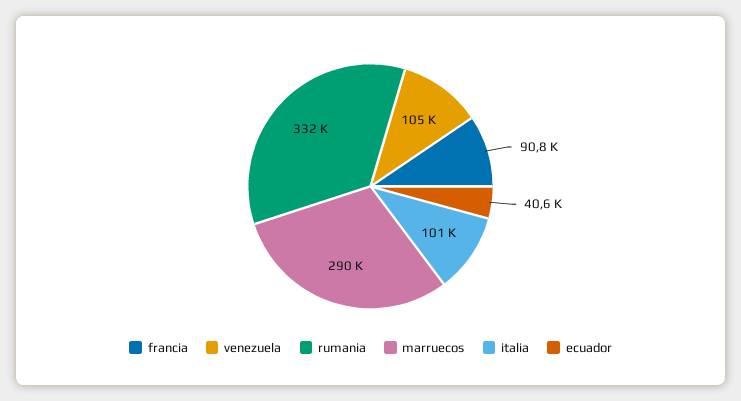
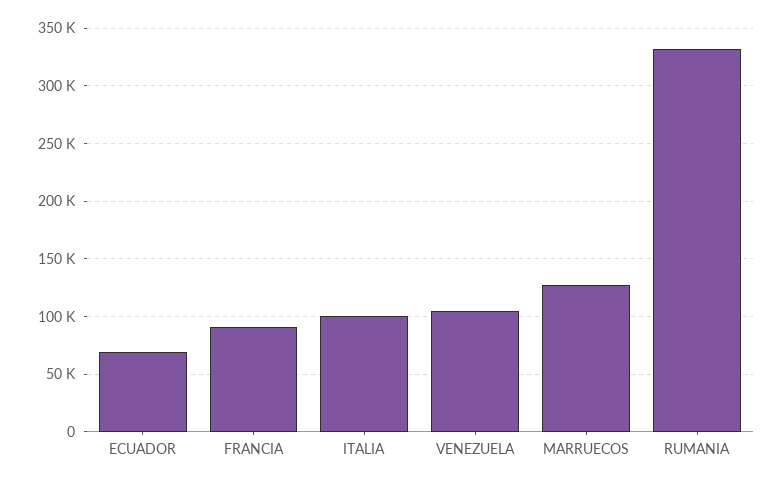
marruecos: 290000 -> 130000
ecuador: 40600 -> 70000

